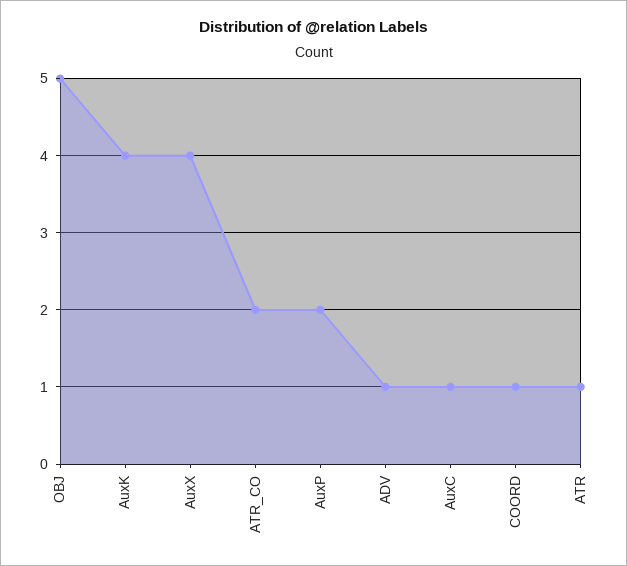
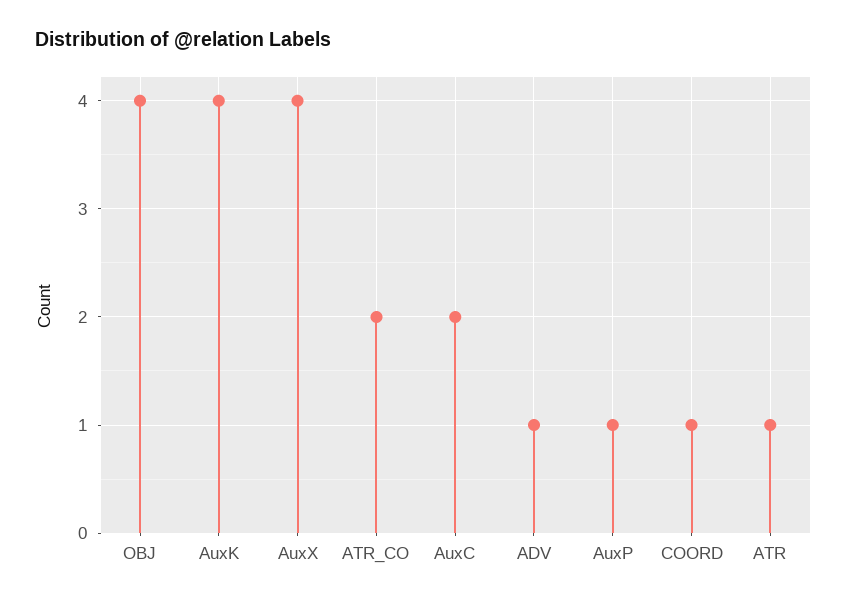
OBJ: 5 -> 4
AuxP: 2 -> 1
AuxC: 1 -> 2

